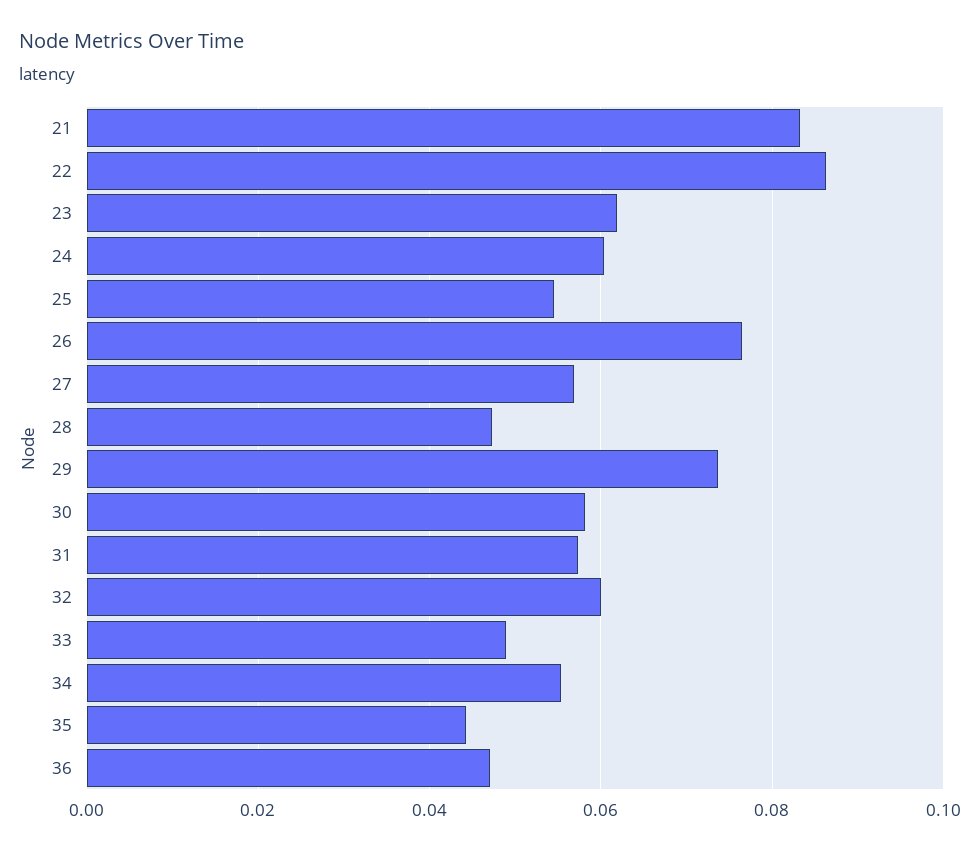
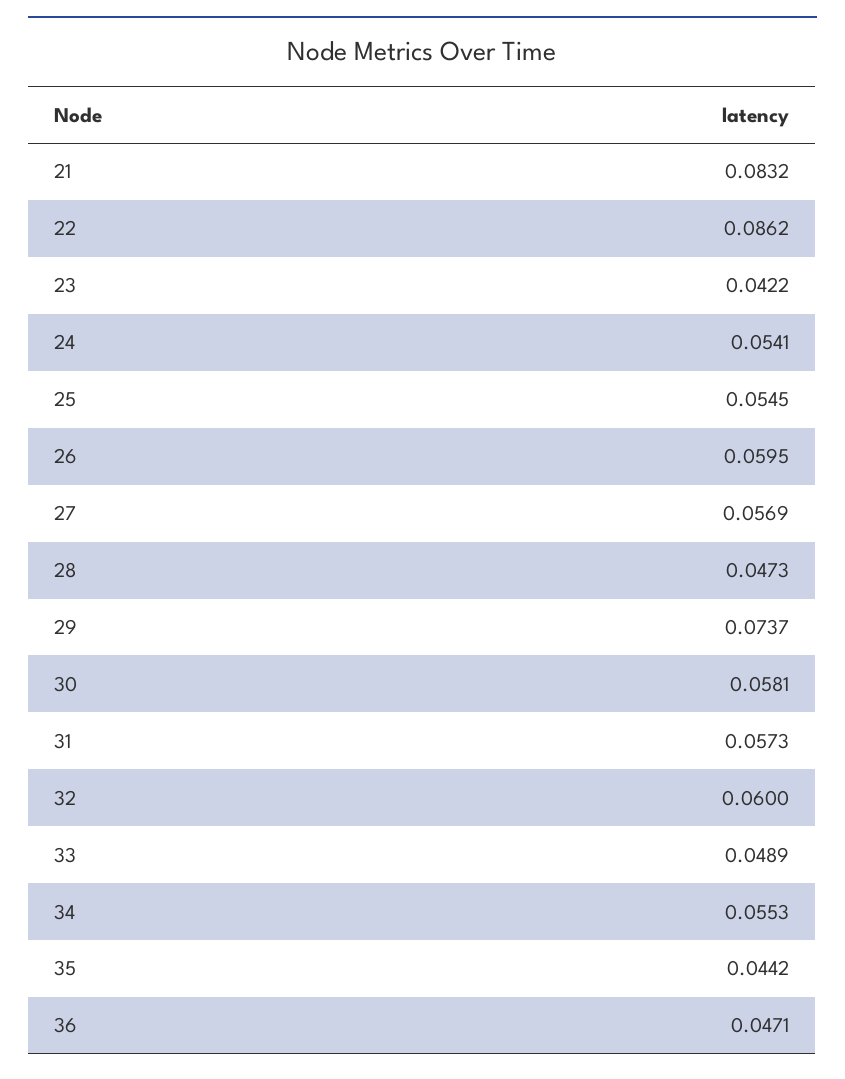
23: 0.062 -> 0.0422
24: 0.06 -> 0.0541
26: 0.076 -> 0.0595

